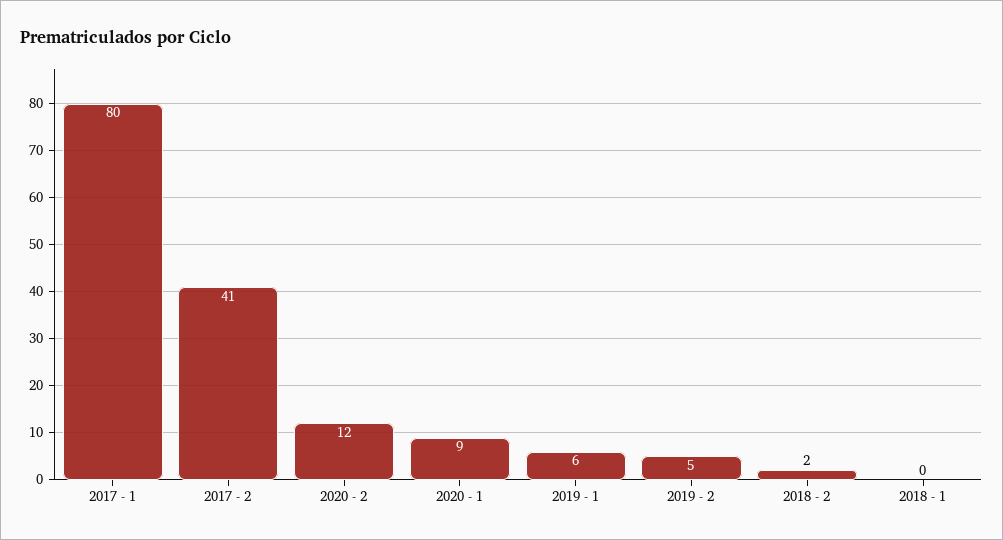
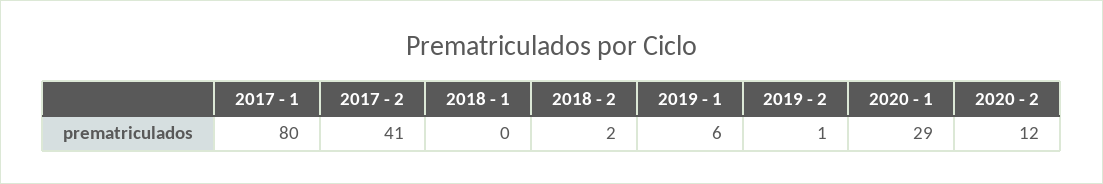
2020 - 1: 9 -> 29
2019 - 2: 5 -> 1

